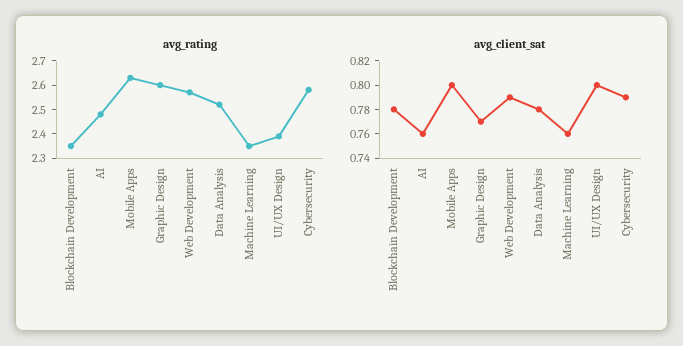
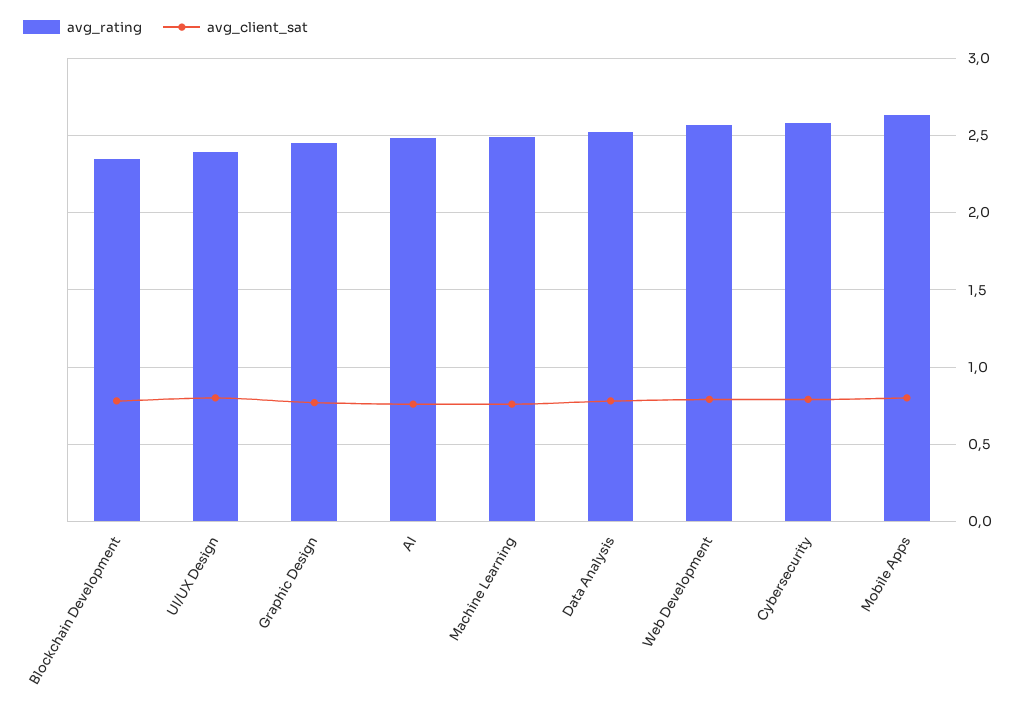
avg_rating, Graphic Design: 2.6 -> 2.45
avg_rating, Machine Learning: 2.35 -> 2.5

